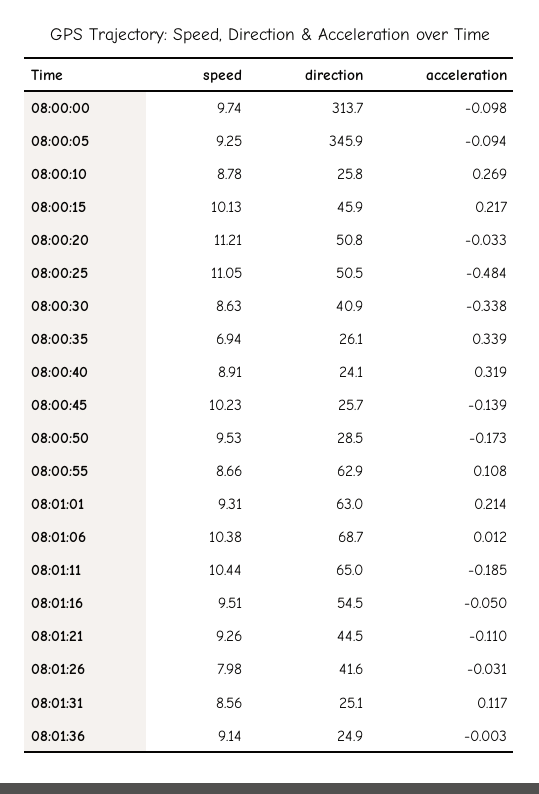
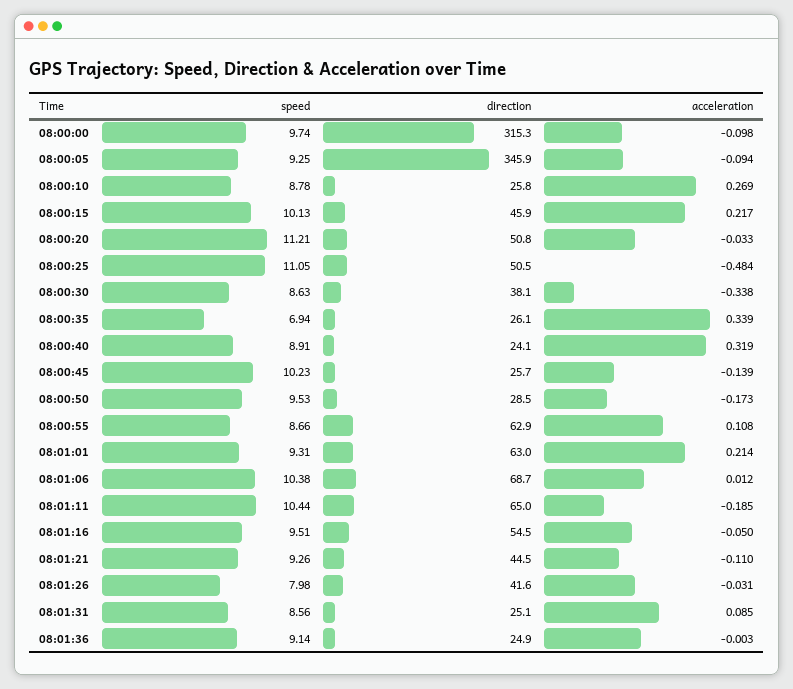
direction, 08:00:00: 313.7 -> 315.3
direction, 08:00:30: 40.9 -> 38.1
acceleration, 08:01:31: 0.117 -> 0.085

